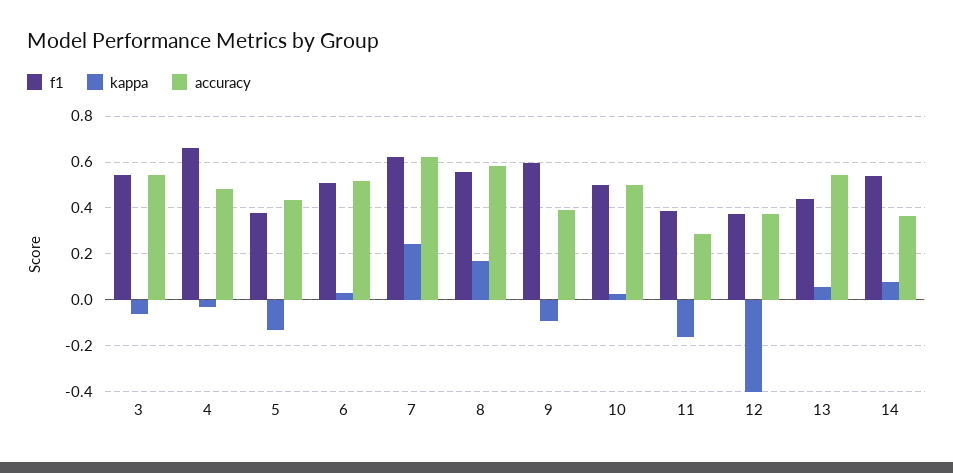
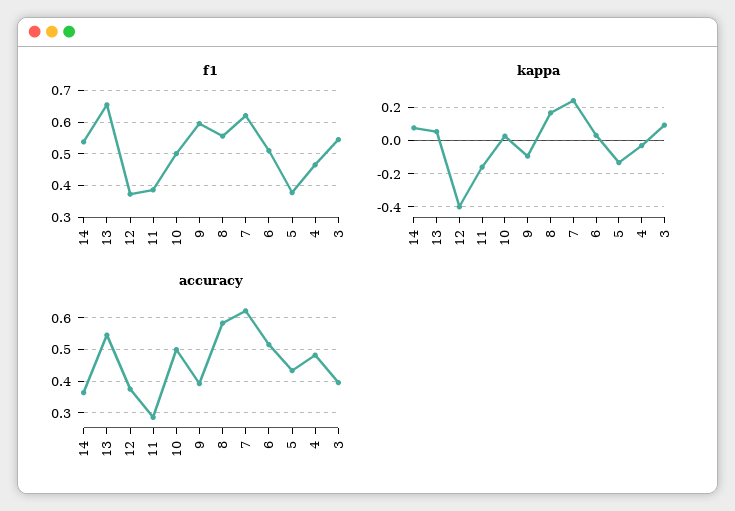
kappa, 3: -0.05 -> 0.1
accuracy, 3: 0.55 -> 0.4
f1, 4: 0.65 -> 0.46
f1, 13: 0.45 -> 0.66

